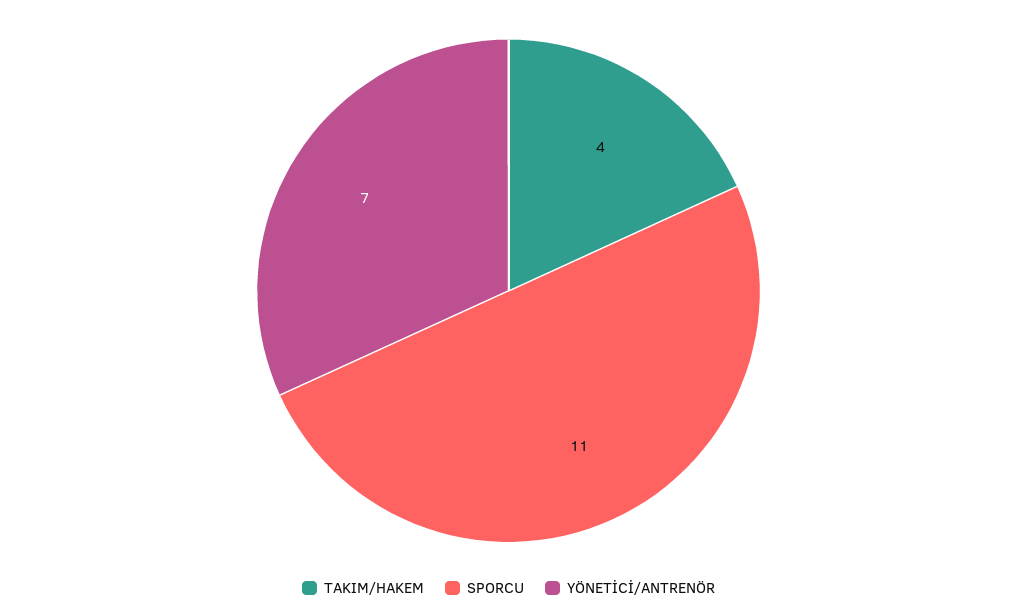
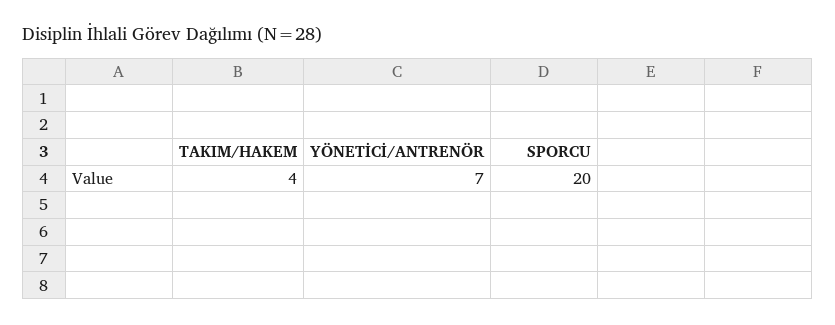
SPORCU: 11 -> 20

